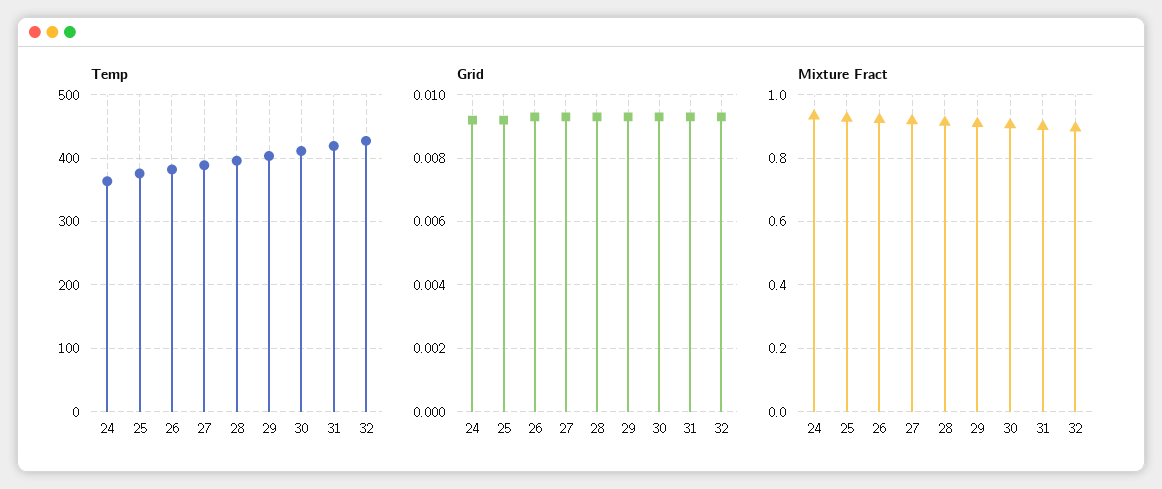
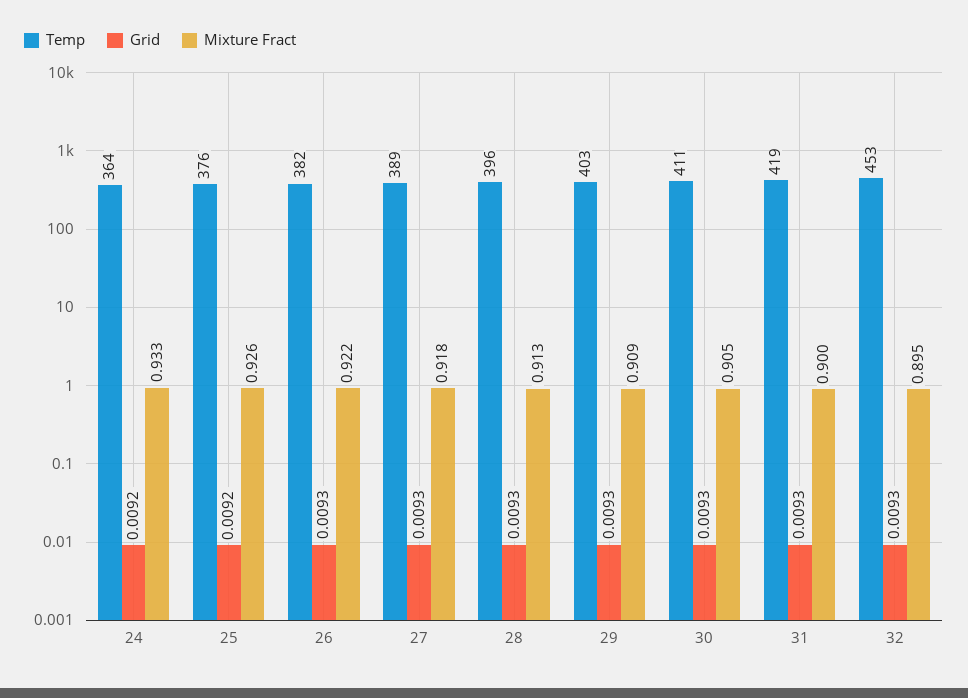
Temp, 32: 430 -> 453

